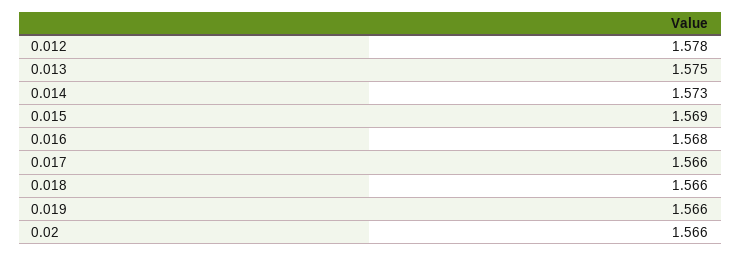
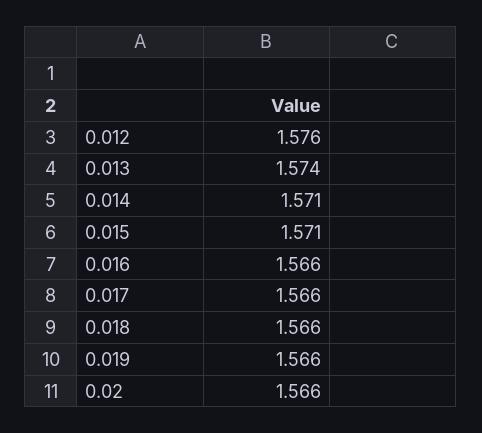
0.012: 1.578 -> 1.576
0.013: 1.575 -> 1.574
0.014: 1.573 -> 1.571
0.015: 1.569 -> 1.571
0.016: 1.568 -> 1.566

